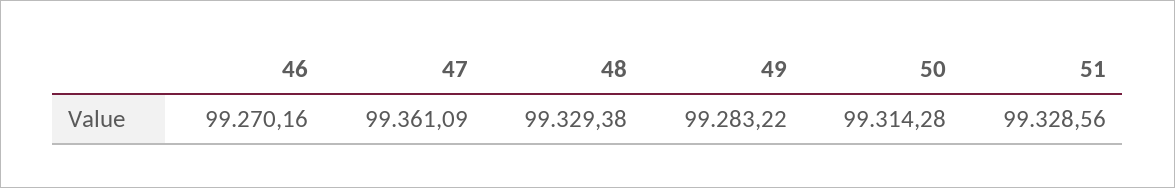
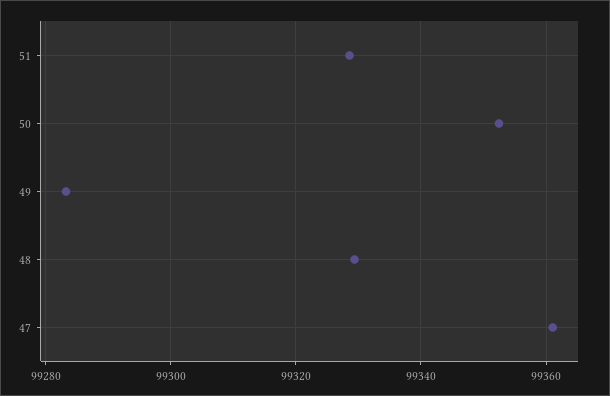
46: 99270.16 -> none
50: 99314.28 -> 99352

